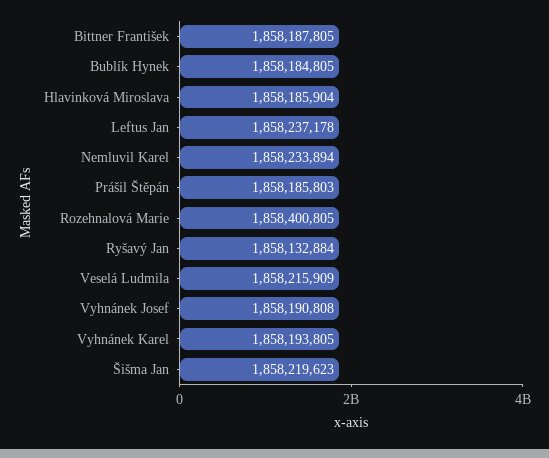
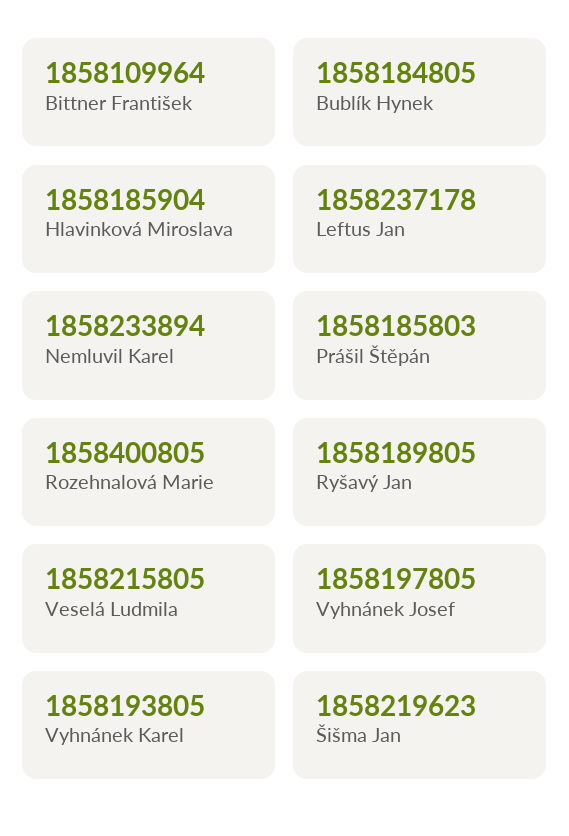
Bittner František: 1858187805 -> 1858109964
Ryšavý Jan: 1858132884 -> 1858189805
Veselá Ludmila: 1858215909 -> 1858215805
Vyhnánek Josef: 1858190808 -> 1858197805

